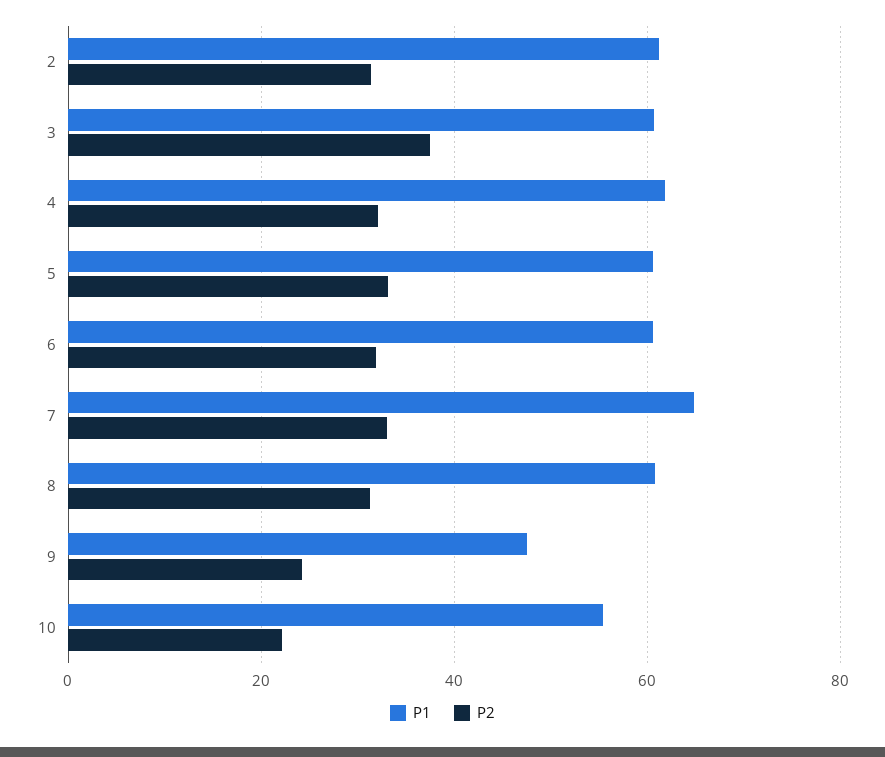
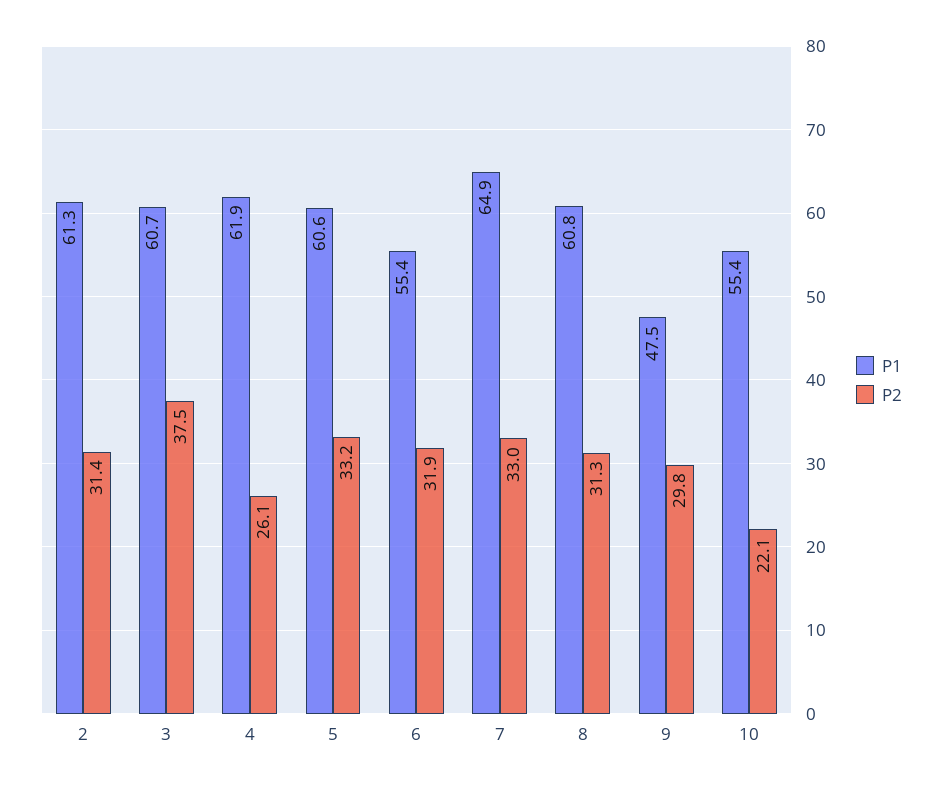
P2, 4: 32 -> 26.1
P1, 6: 60 -> 55.4
P2, 9: 24 -> 29.8

